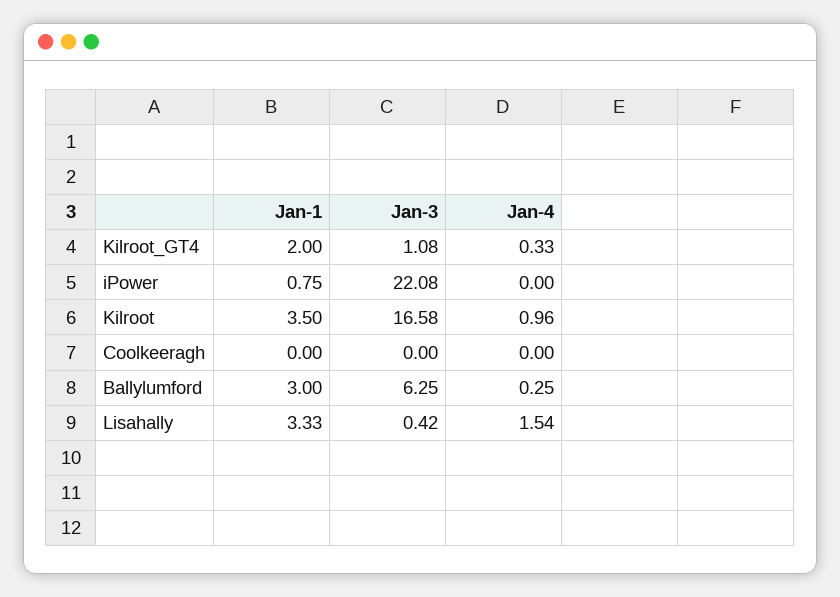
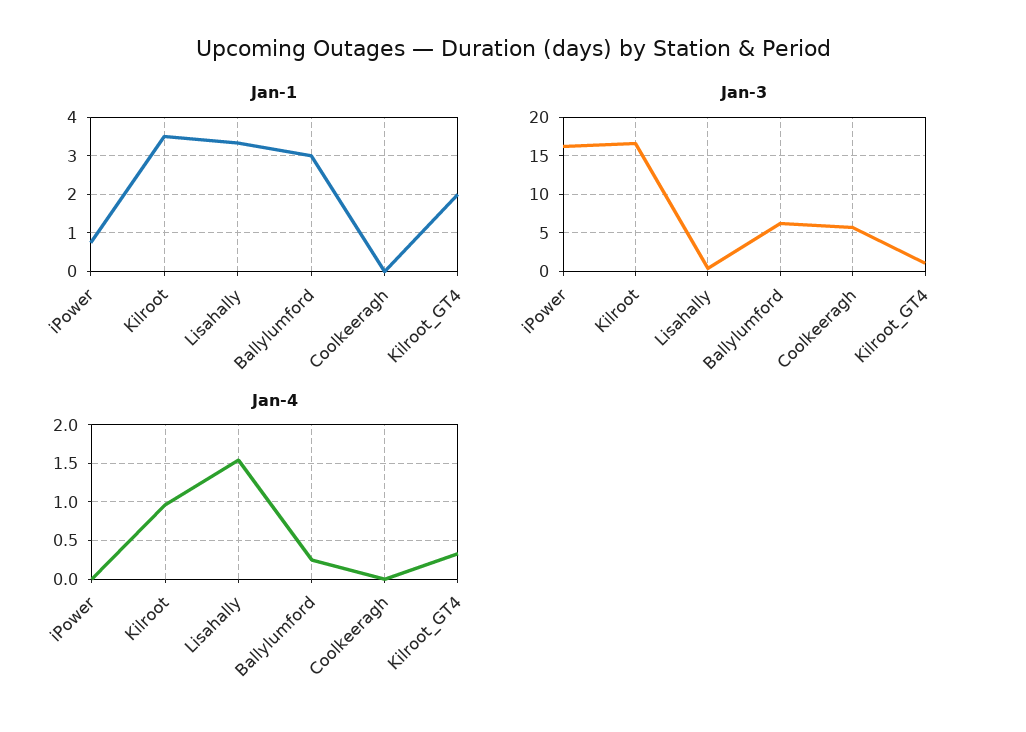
Jan-3, iPower: 22.08 -> 16
Jan-3, Coolkeeragh: 0 -> 6

